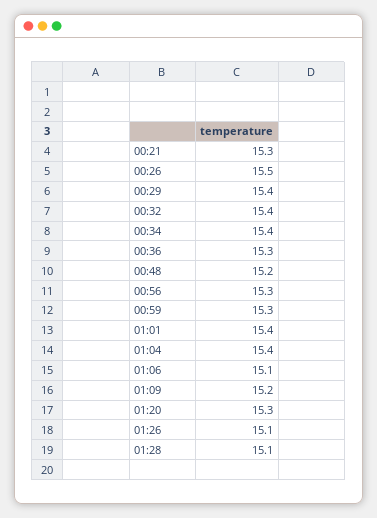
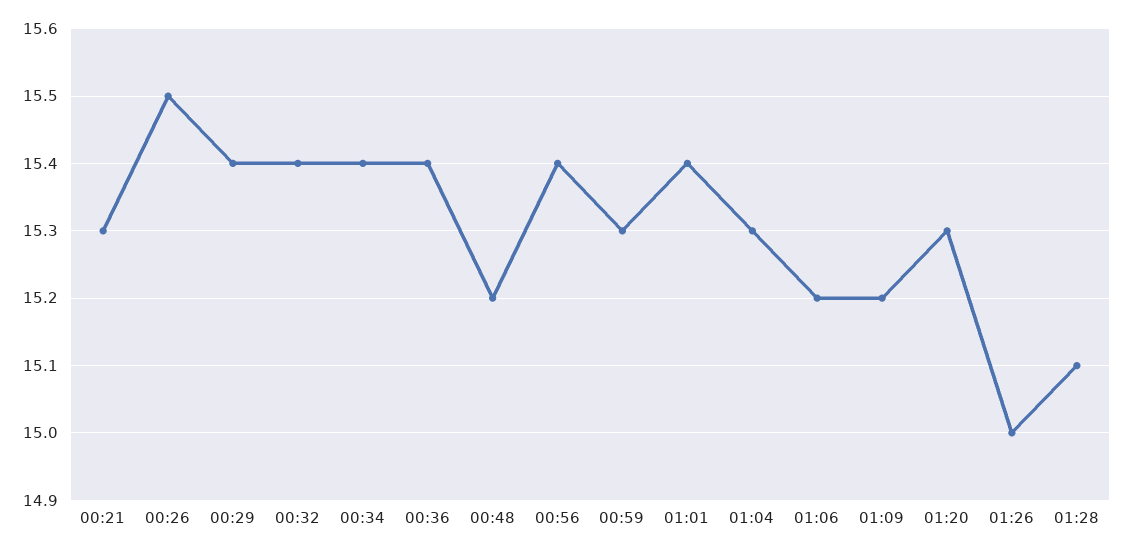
00:36: 15.3 -> 15.4
00:56: 15.3 -> 15.4
01:04: 15.4 -> 15.3
01:06: 15.1 -> 15.2
01:26: 15.1 -> 15

